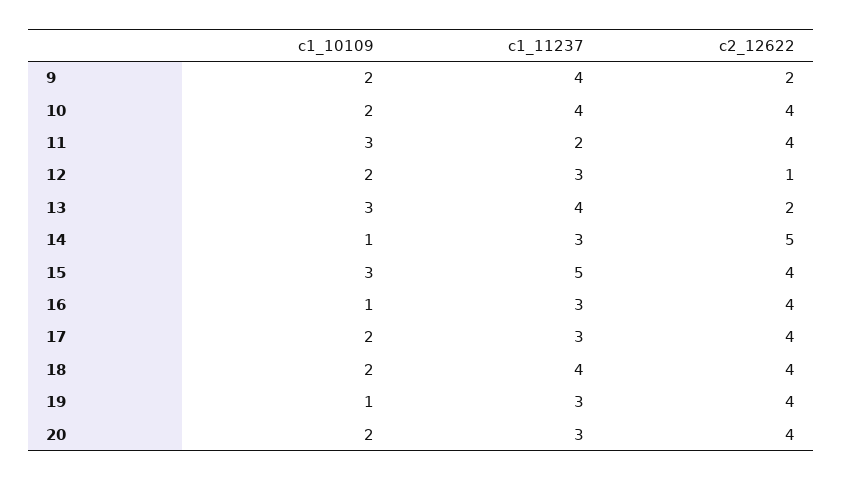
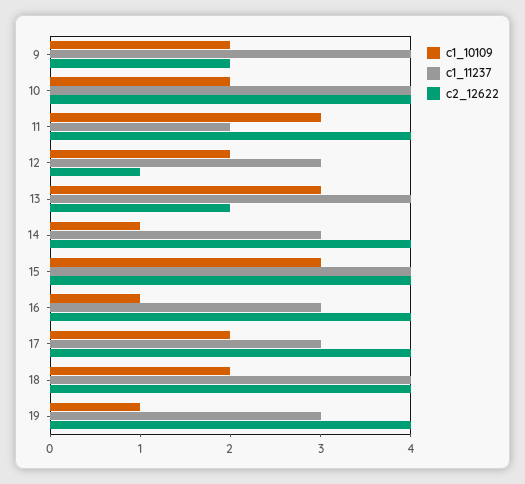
c2_12622, 14: 5 -> 4
c1_11237, 15: 5 -> 4
c1_10109, 20: 2 -> none
c1_11237, 20: 3 -> none
c2_12622, 20: 4 -> none

